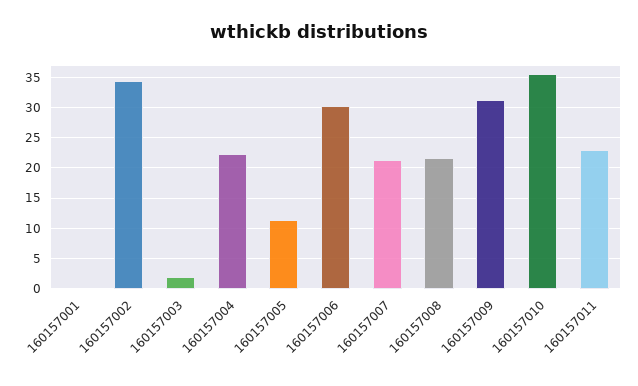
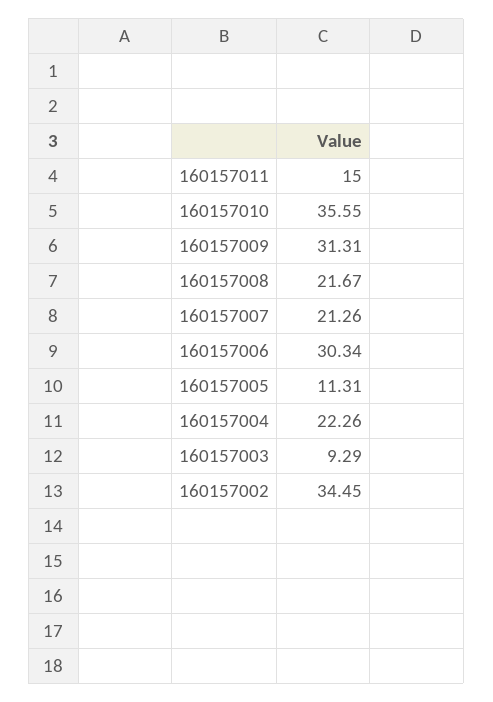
160157001: 0 -> none
160157003: 2 -> 9.29
160157011: 23 -> 15

